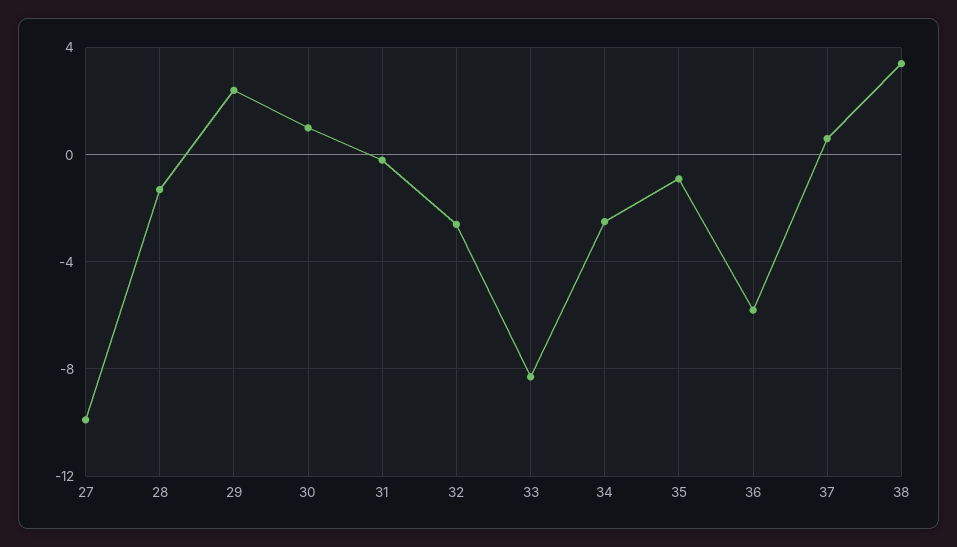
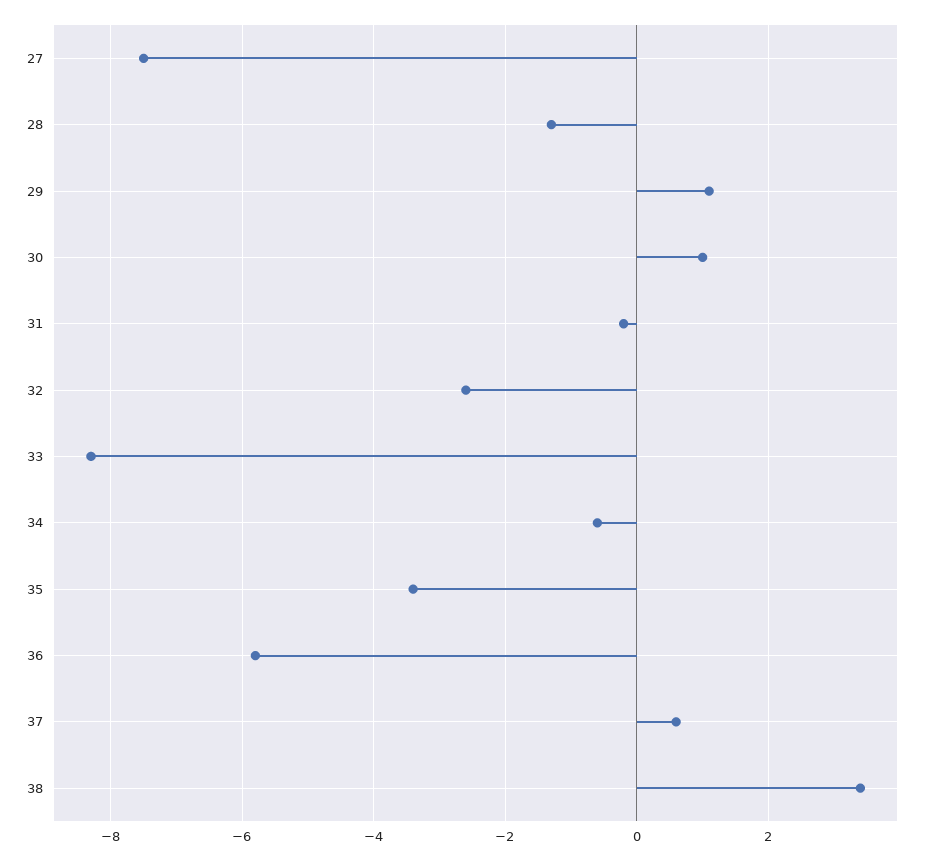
27: -10 -> -7.5
29: 2.5 -> 1
34: -2.5 -> -0.5
35: -1 -> -3.5

